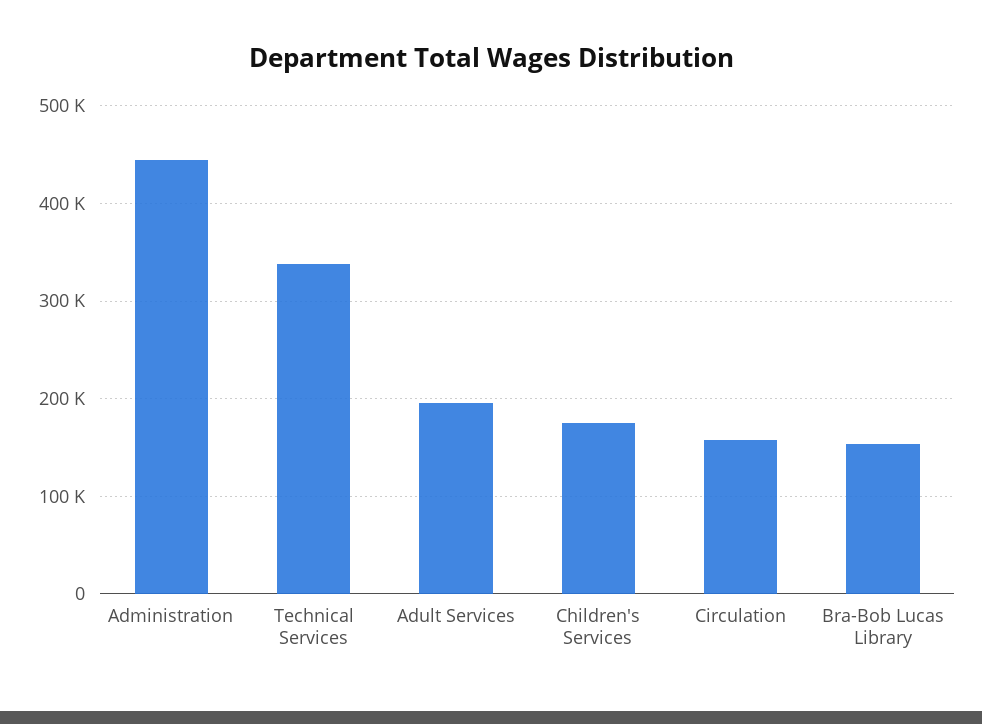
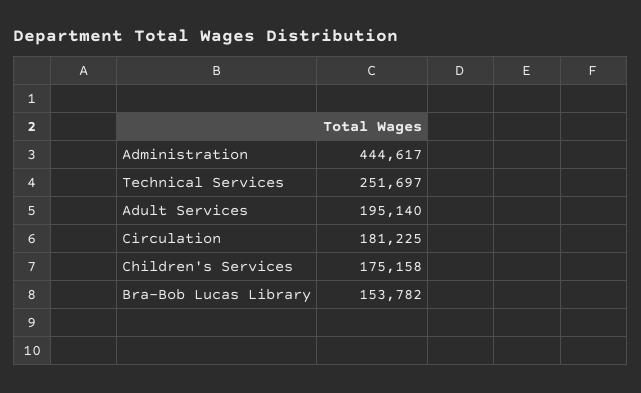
Technical Services: 340000 -> 251697
Circulation: 160000 -> 181225

